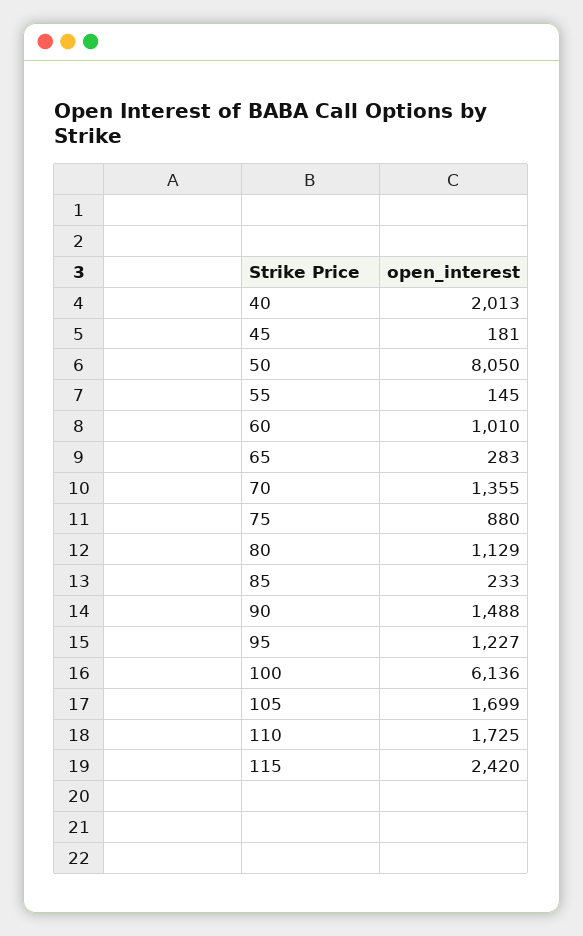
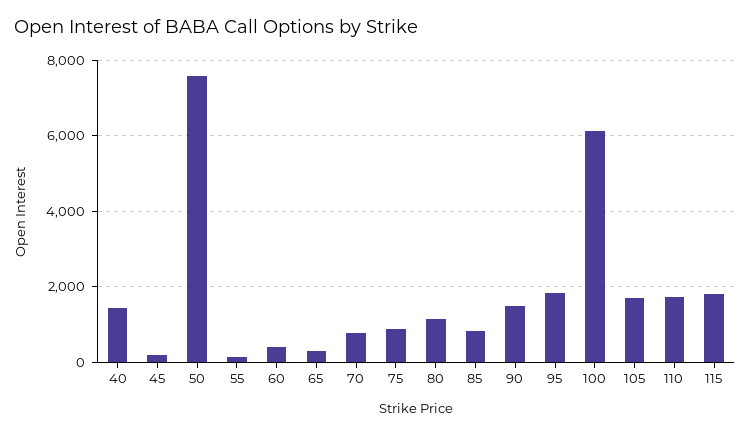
40: 2013 -> 1400
50: 8050 -> 7600
60: 1010 -> 400
70: 1355 -> 800
85: 233 -> 800
95: 1227 -> 1800
115: 2420 -> 1800

